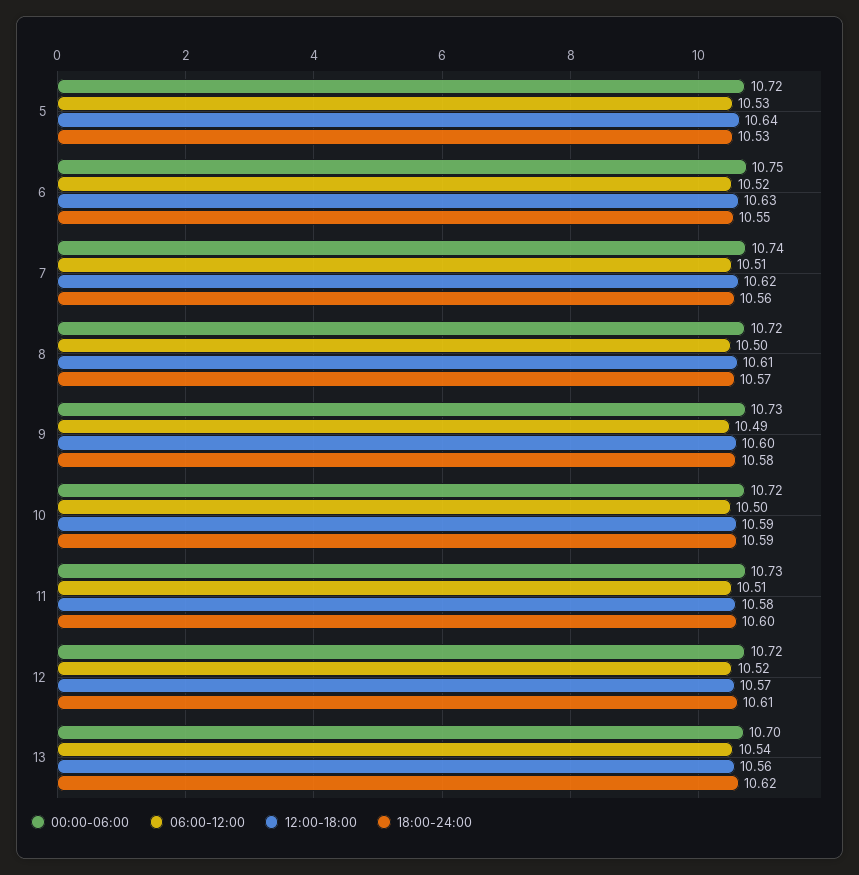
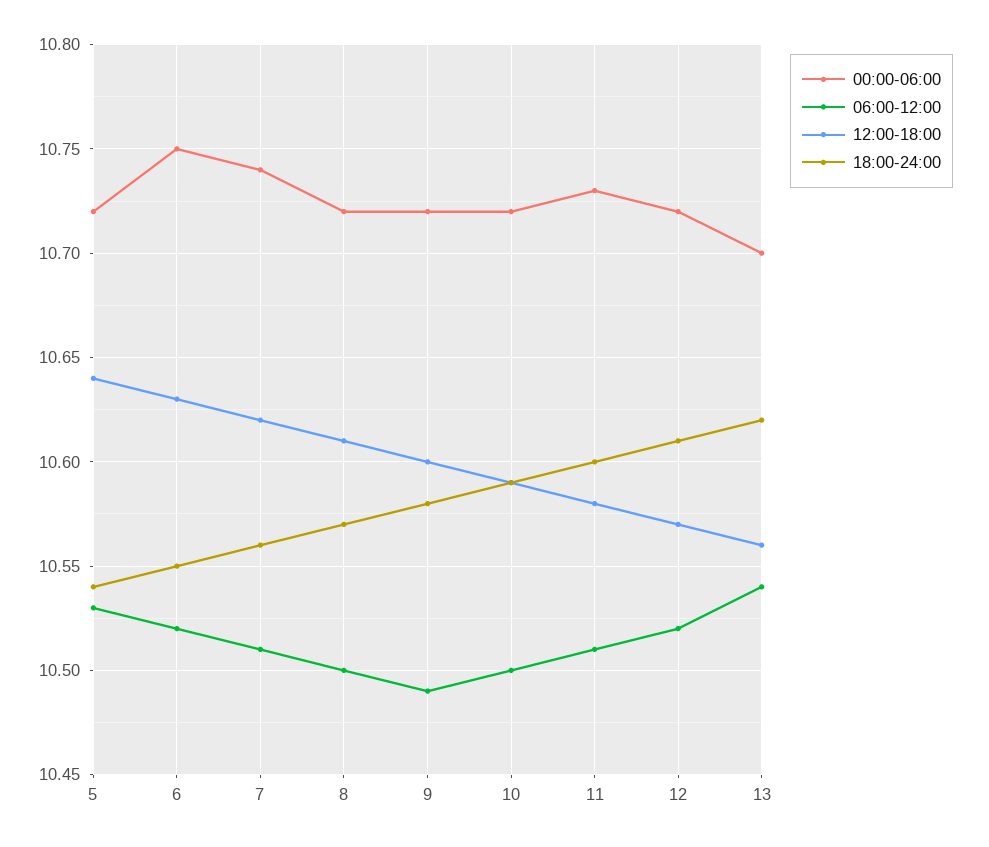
18:00-24:00, 5: 10.53 -> 10.54
00:00-06:00, 9: 10.73 -> 10.72

